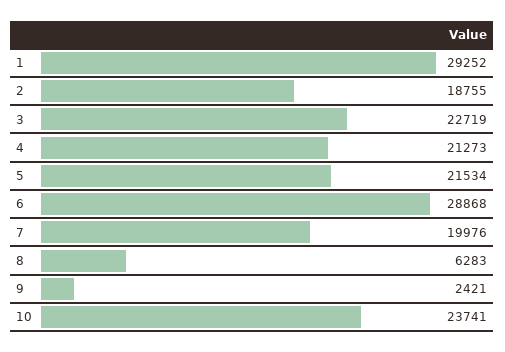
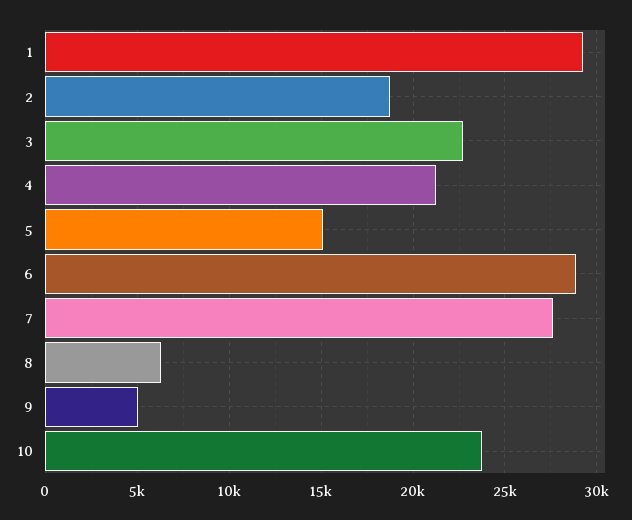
5: 21534 -> 15000
7: 19976 -> 27500
9: 2421 -> 5000

